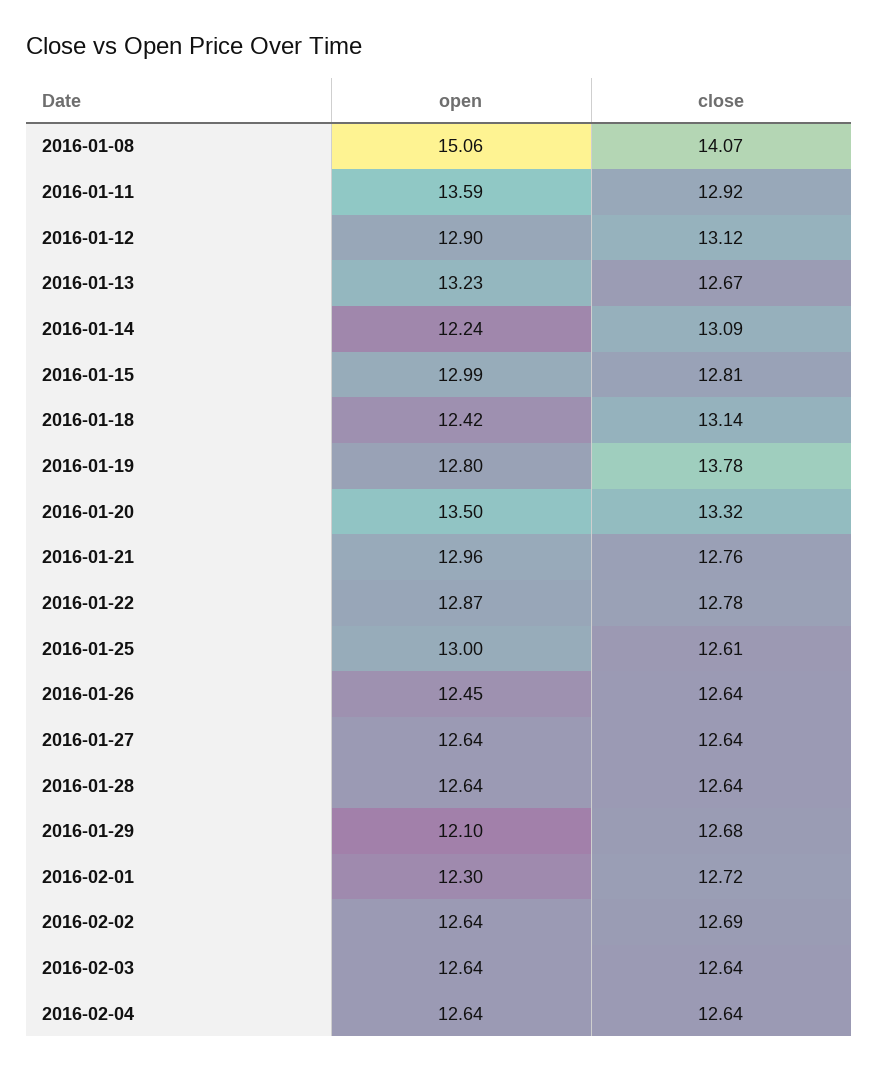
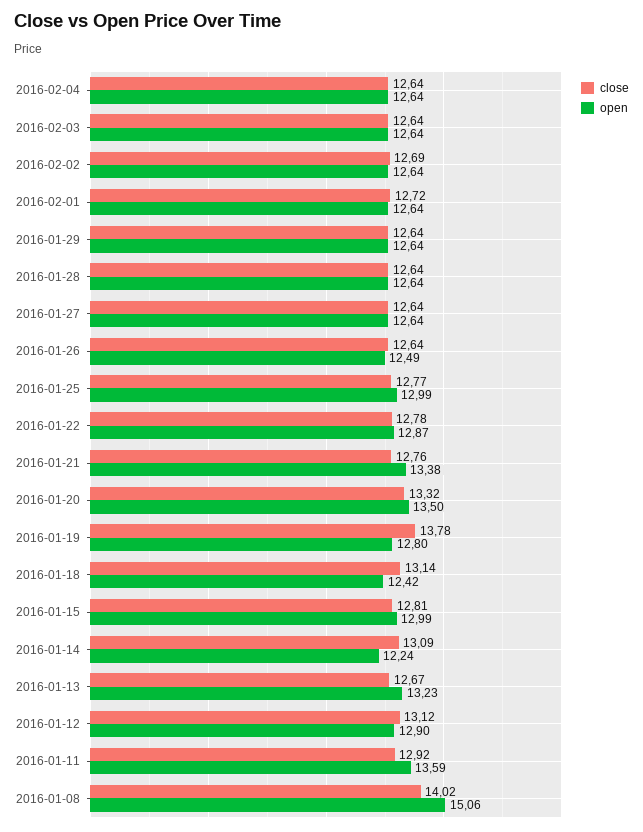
close, 2016-01-08: 14.07 -> 14.02
open, 2016-01-21: 12.96 -> 13.38
open, 2016-01-25: 13 -> 12.99
close, 2016-01-25: 12.61 -> 12.77
open, 2016-01-26: 12.45 -> 12.49
open, 2016-01-29: 12.1 -> 12.64
close, 2016-01-29: 12.68 -> 12.64
open, 2016-02-01: 12.3 -> 12.64

